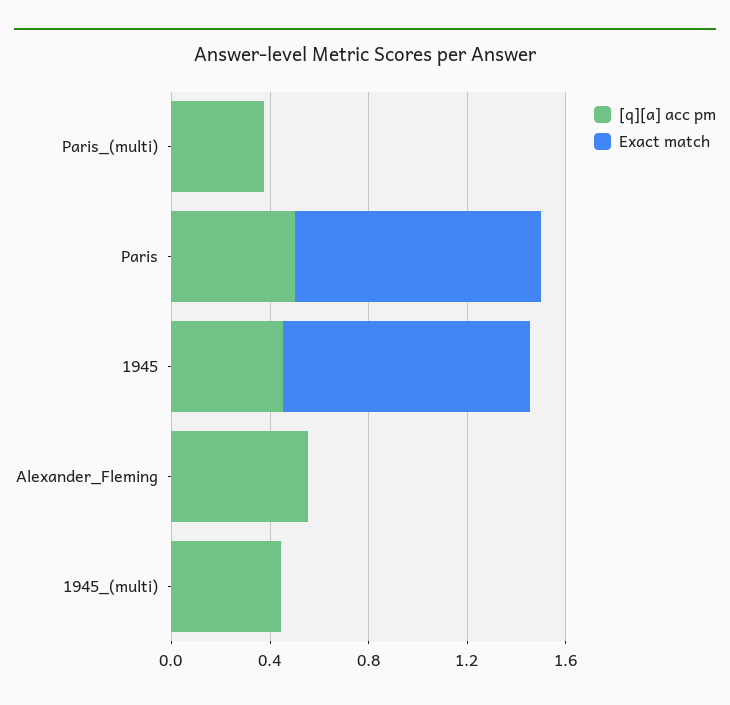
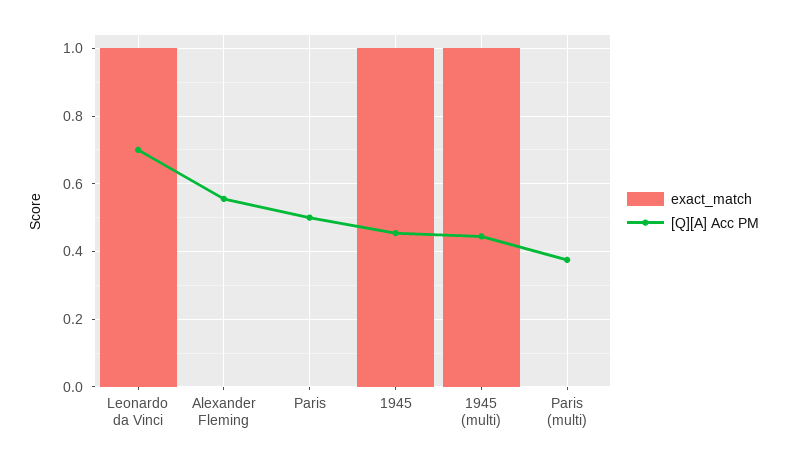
Exact match, Paris: 1 -> 0
Exact match, 1945_(multi): 0 -> 1
Exact match, Leonardo da Vinci: none -> 1
[q][a] acc pm, Leonardo da Vinci: none -> 0.7

